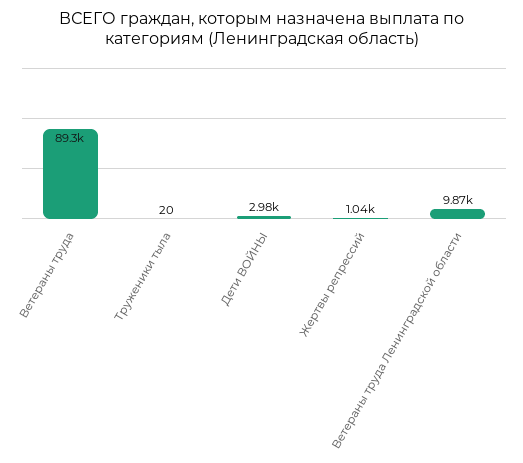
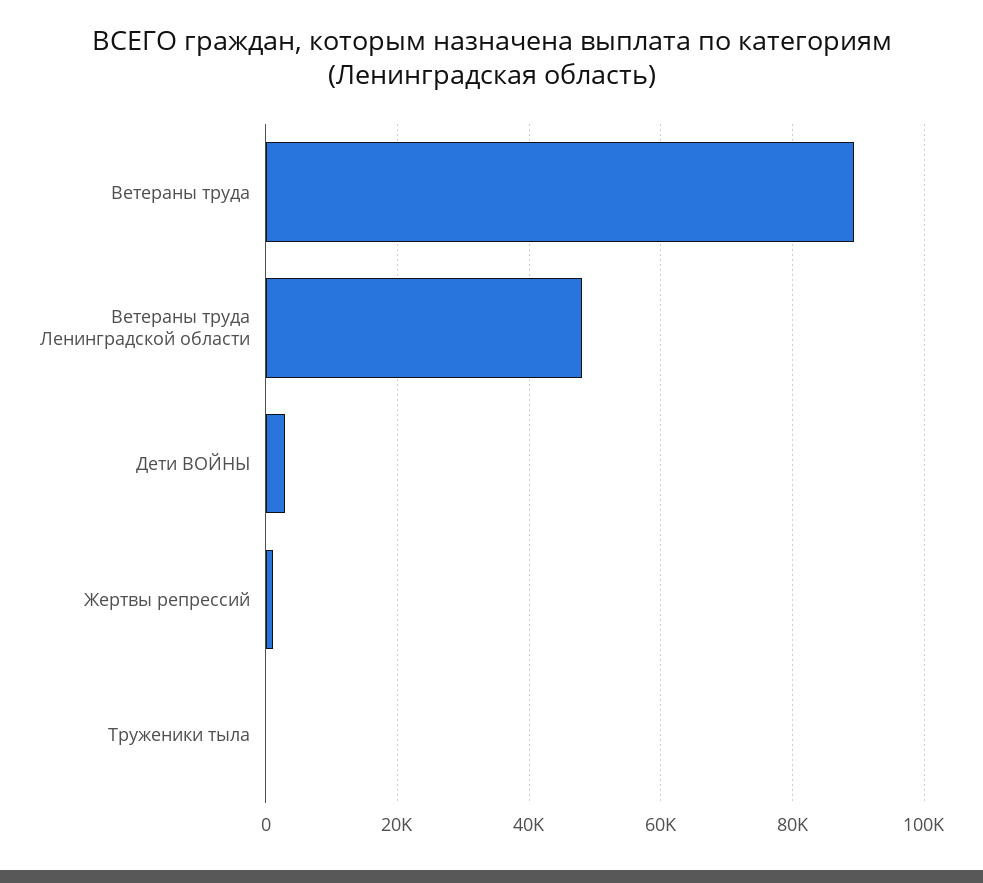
Ветераны труда Ленинградской области: 9870 -> 48000

